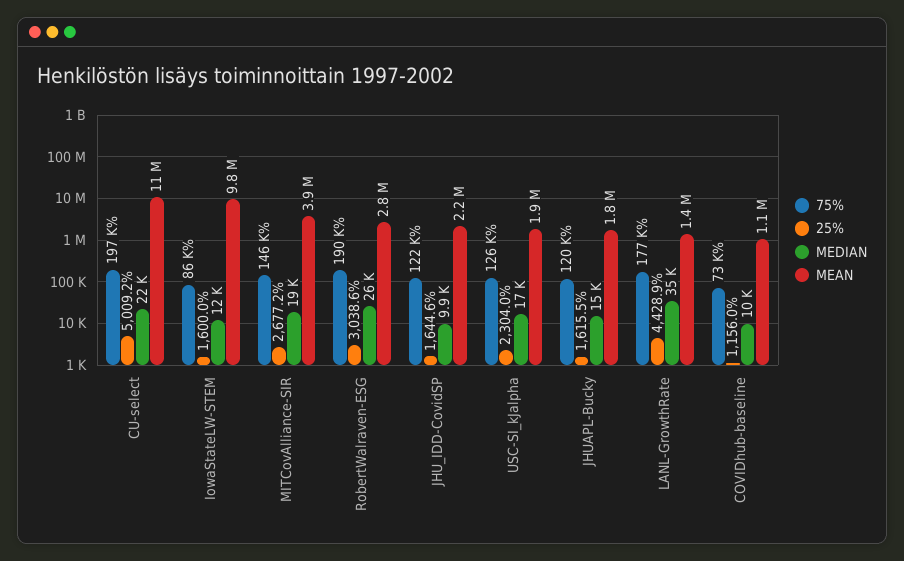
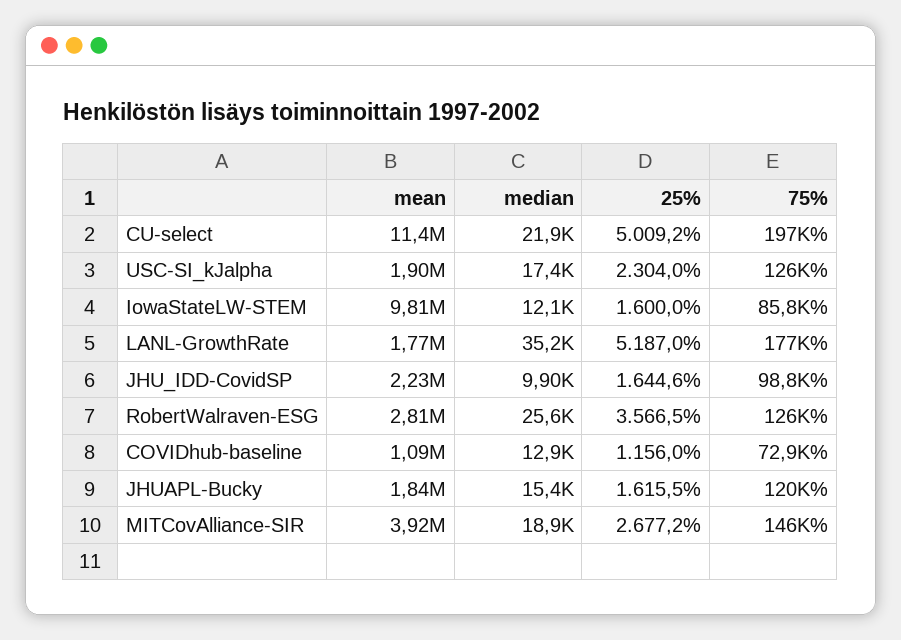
75%, RobertWalraven-ESG: 190000 -> 126000
25%, RobertWalraven-ESG: 3038.6 -> 3566.5
75%, JHU_IDD-CovidSP: 122000 -> 98800
25%, LANL-GrowthRate: 4428.9 -> 5187
MEAN, LANL-GrowthRate: 1400000 -> 1770000
MEDIAN, COVIDhub-baseline: 10000 -> 12900

